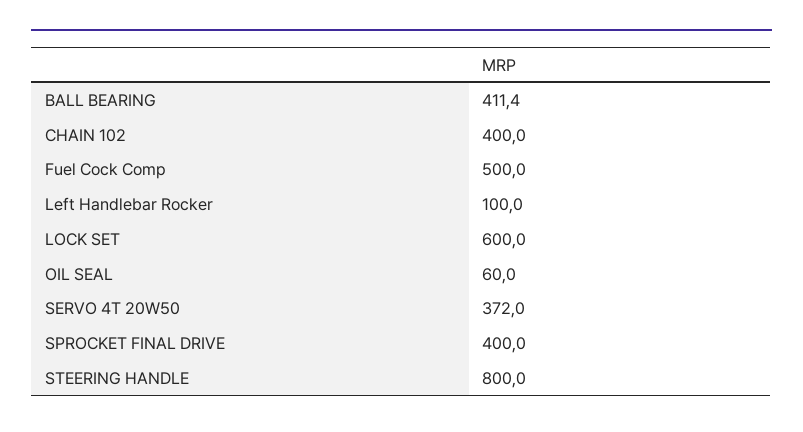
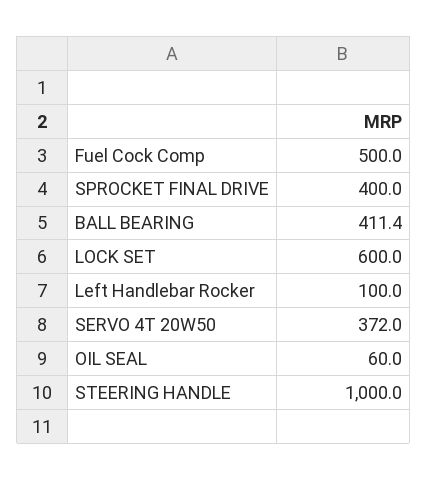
CHAIN 102: 400 -> none
STEERING HANDLE: 800 -> 1000

